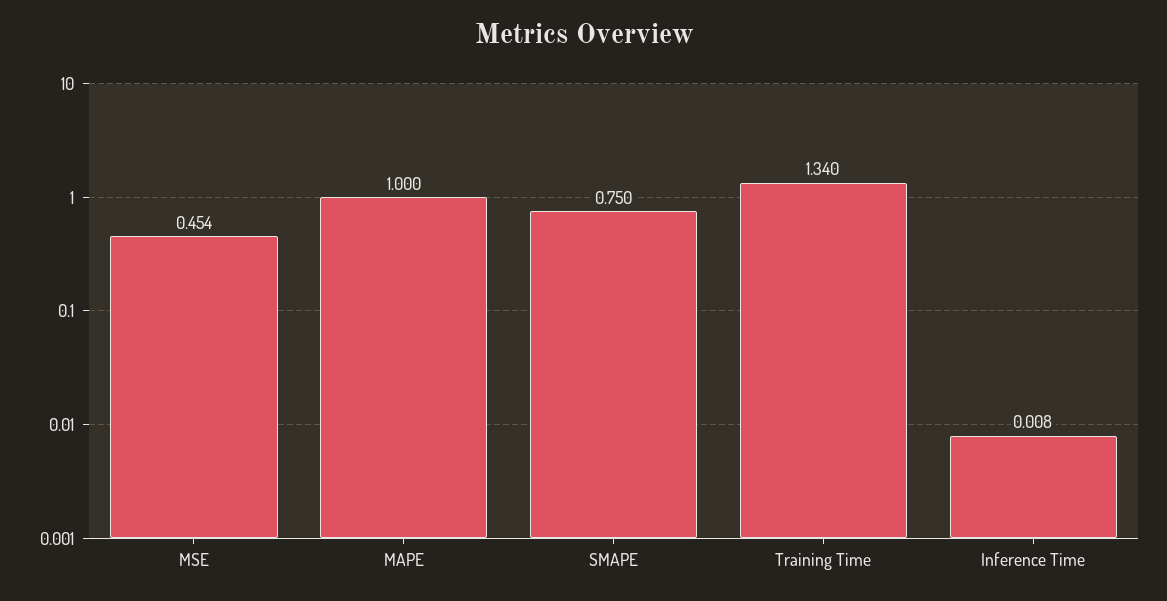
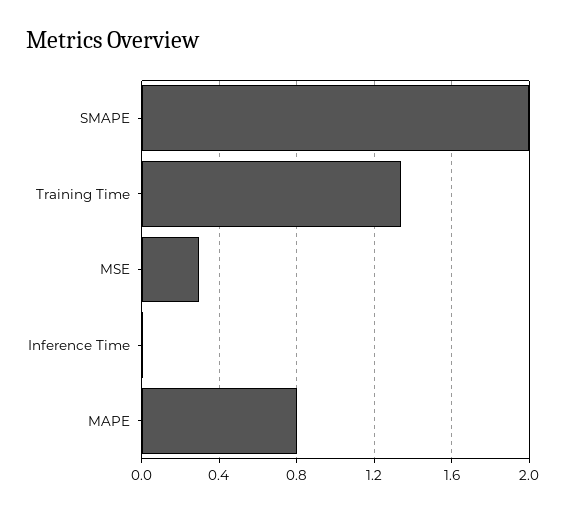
MSE: 0.454 -> 0.3
MAPE: 1 -> 0.8
SMAPE: 0.75 -> 2

